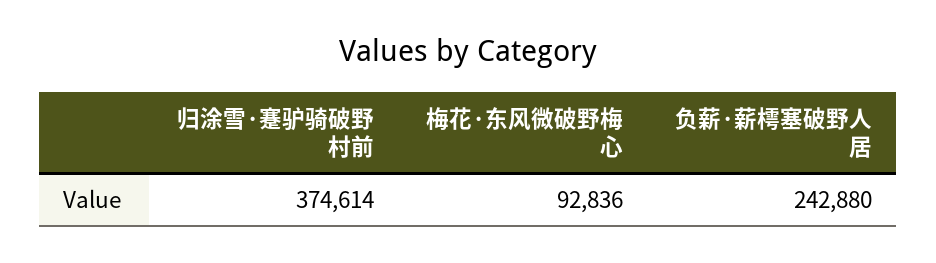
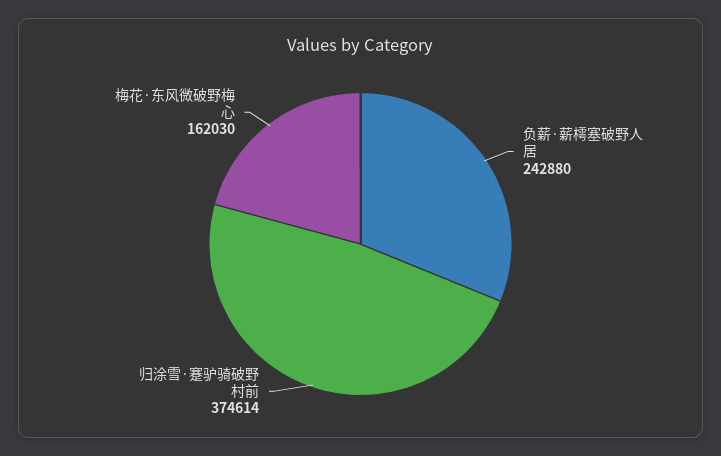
梅花·东风微破野梅心: 92836 -> 162030

